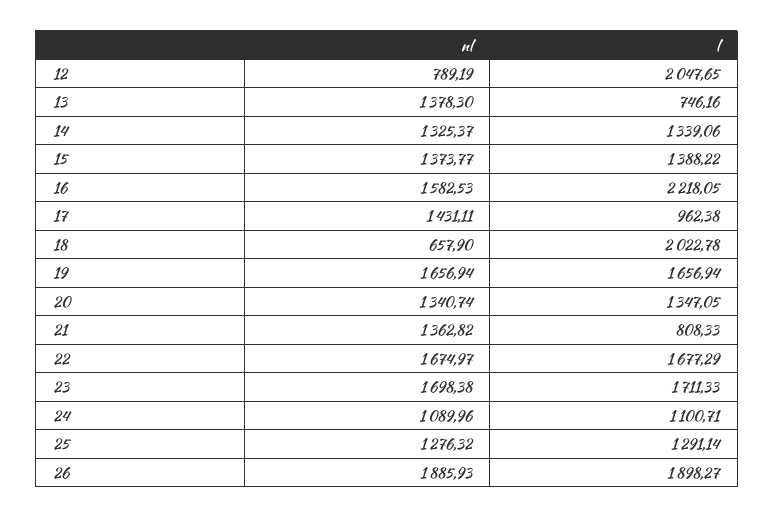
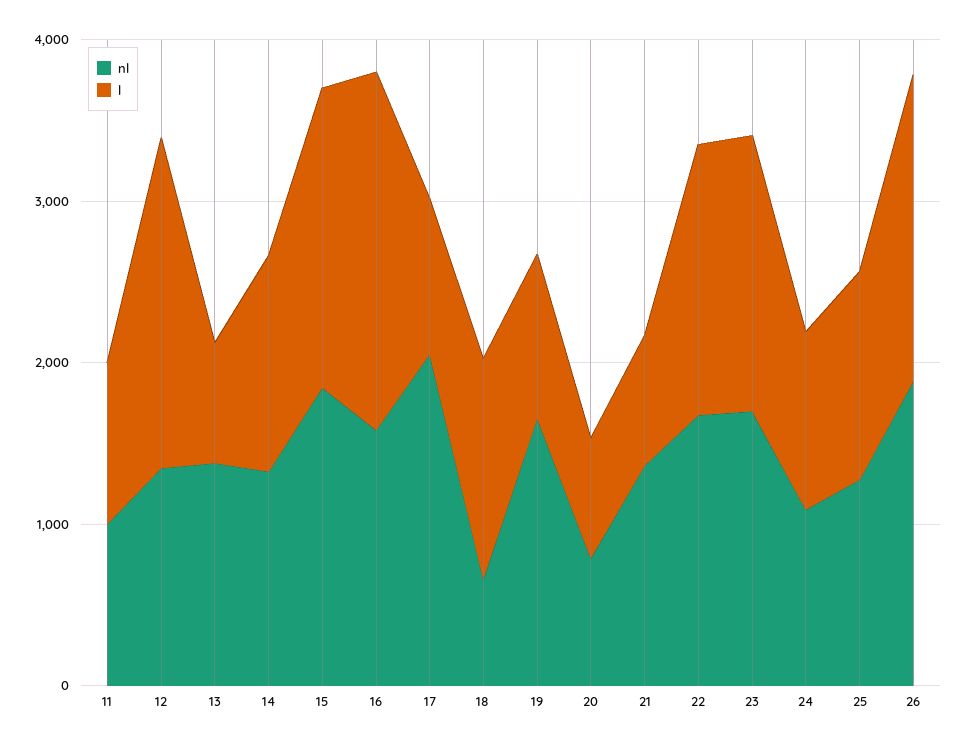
nl, 12: 789.19 -> 1400
nl, 15: 1373.77 -> 1800
l, 15: 1388.22 -> 1800
nl, 17: 1431.11 -> 2000
l, 18: 2022.78 -> 1400
l, 19: 1656.94 -> 1000
nl, 20: 1340.74 -> 800
l, 20: 1347.05 -> 800
nl, 11: none -> 1000
l, 11: none -> 1000

